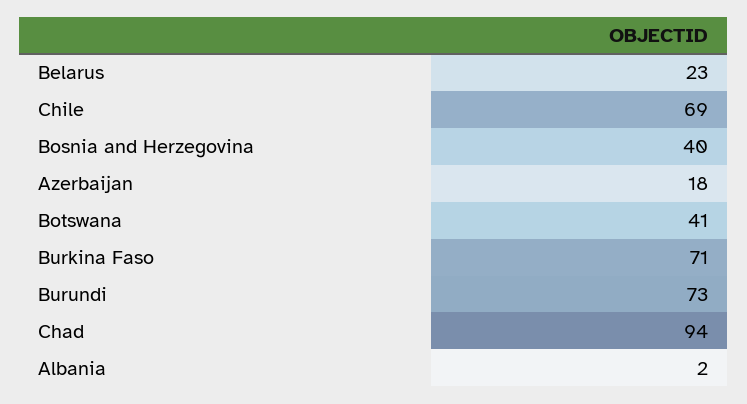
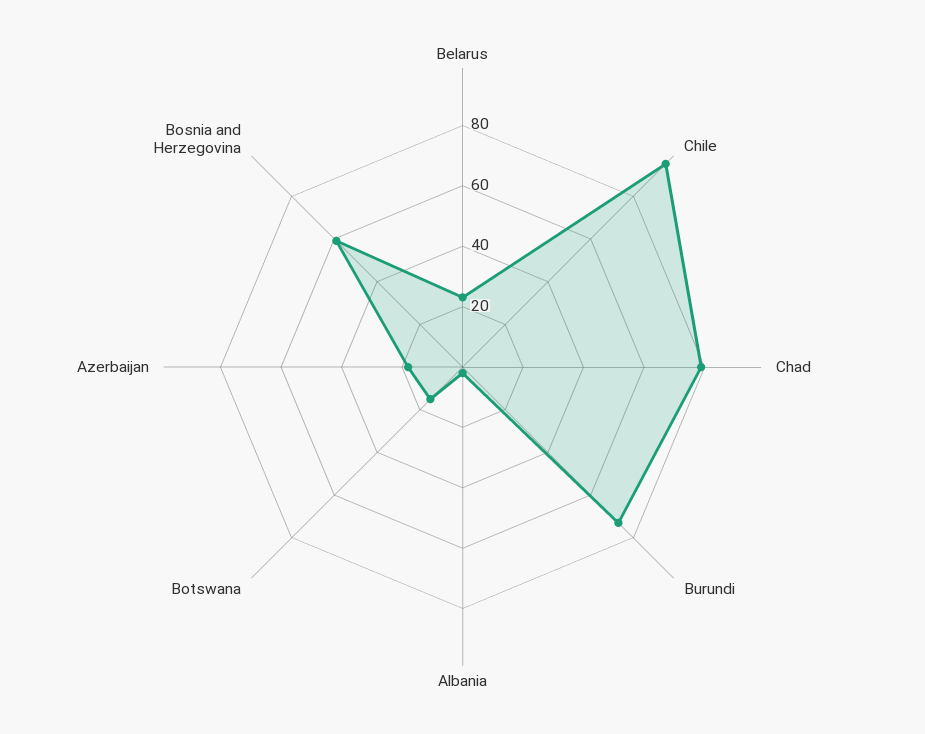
Chile: 69 -> 95
Bosnia and Herzegovina: 40 -> 60
Botswana: 41 -> 15
Burkina Faso: 71 -> none
Chad: 94 -> 80

